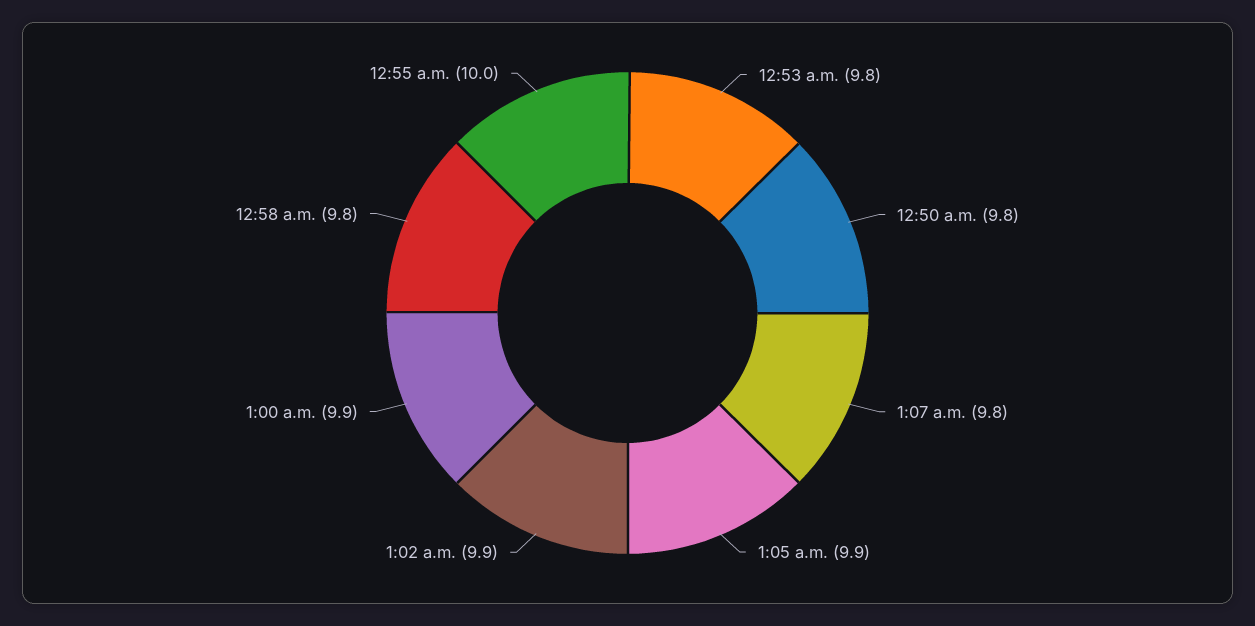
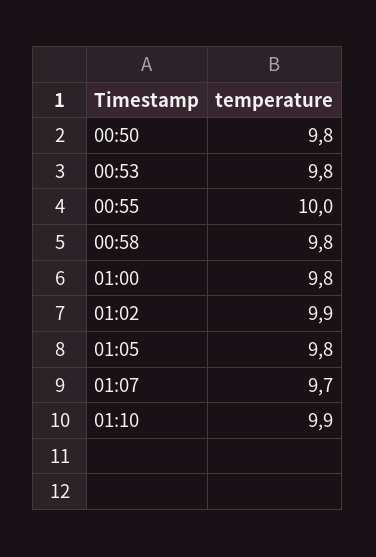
1:07 a.m.: 9.8 -> 9.7
1:05 a.m.: 9.9 -> 9.8
1:00 a.m.: 9.9 -> 9.8
01:10: none -> 9.9

